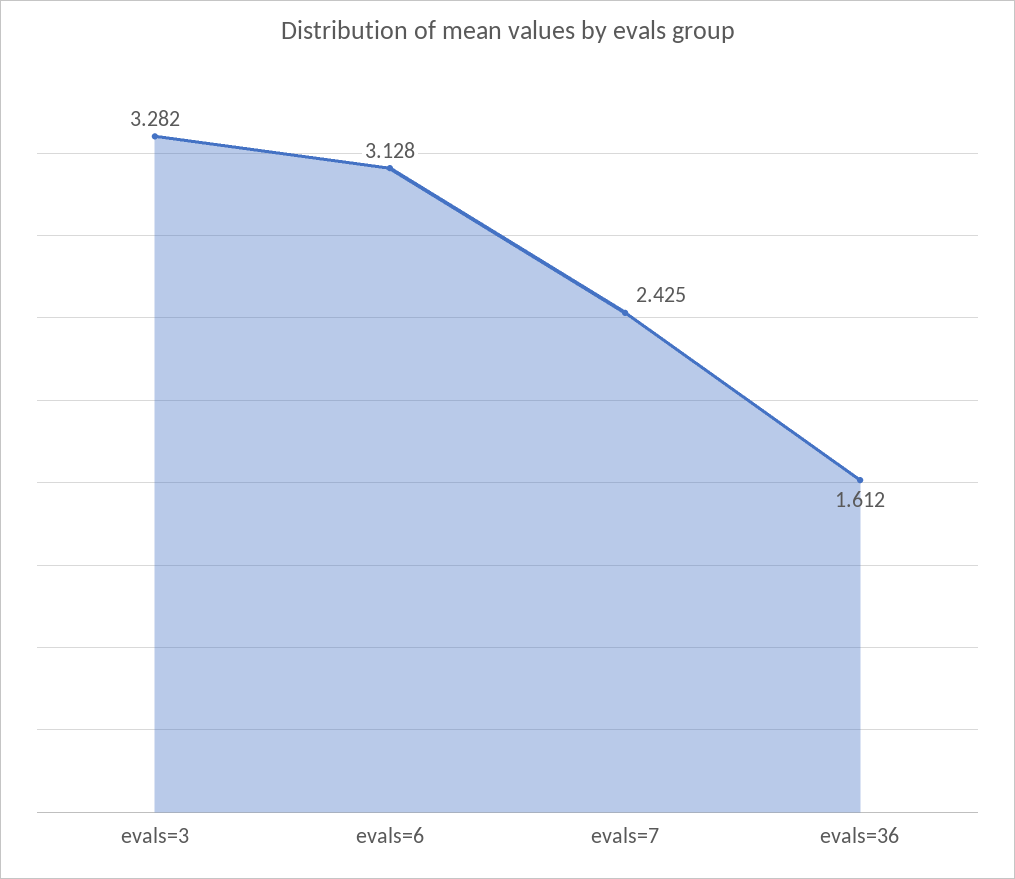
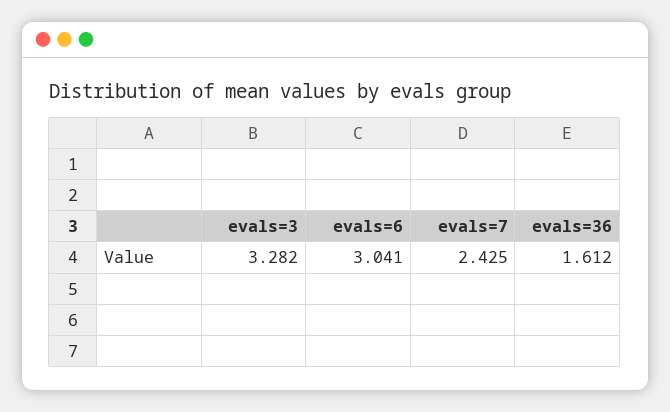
evals=6: 3.128 -> 3.041

